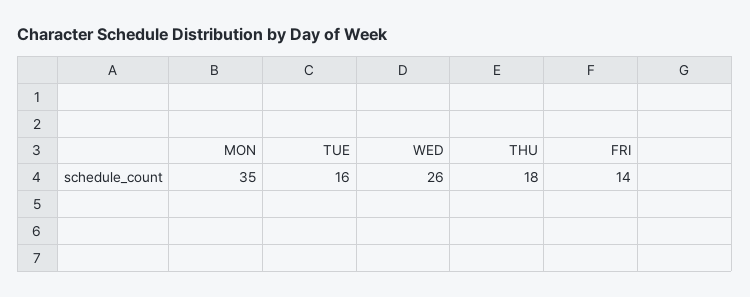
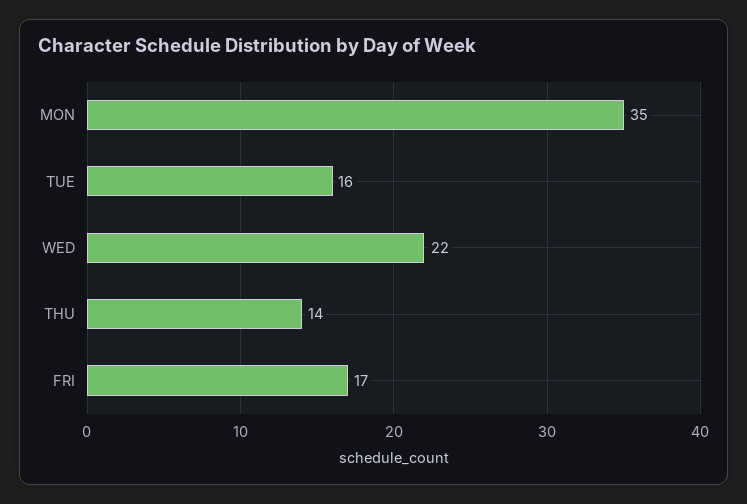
WED: 26 -> 22
THU: 18 -> 14
FRI: 14 -> 17

